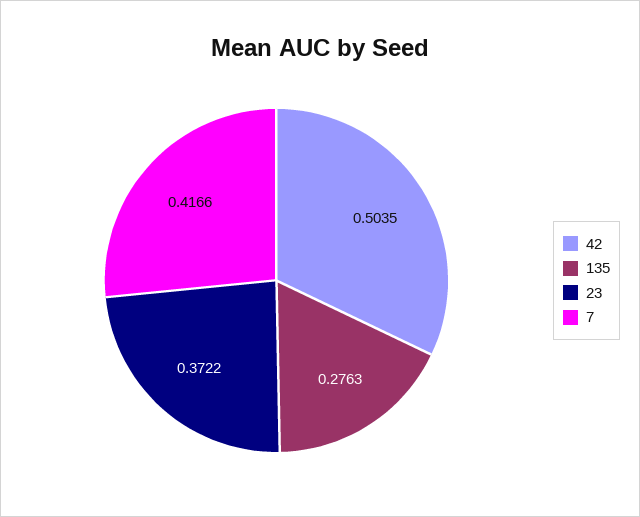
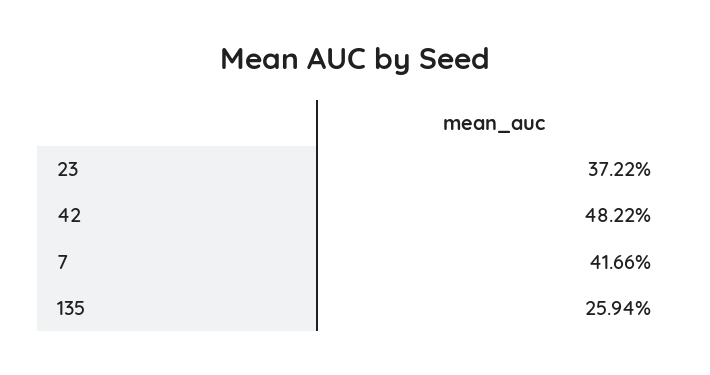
42: 0.5035 -> 0.4822
135: 0.2763 -> 0.2594

